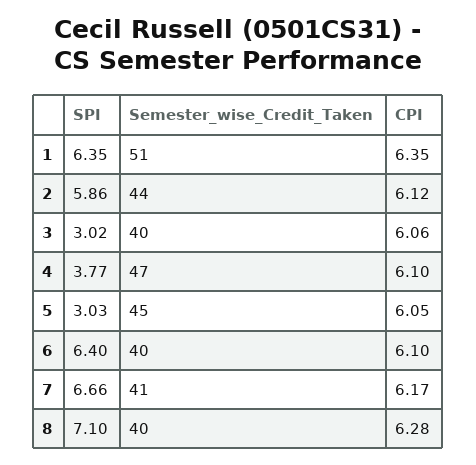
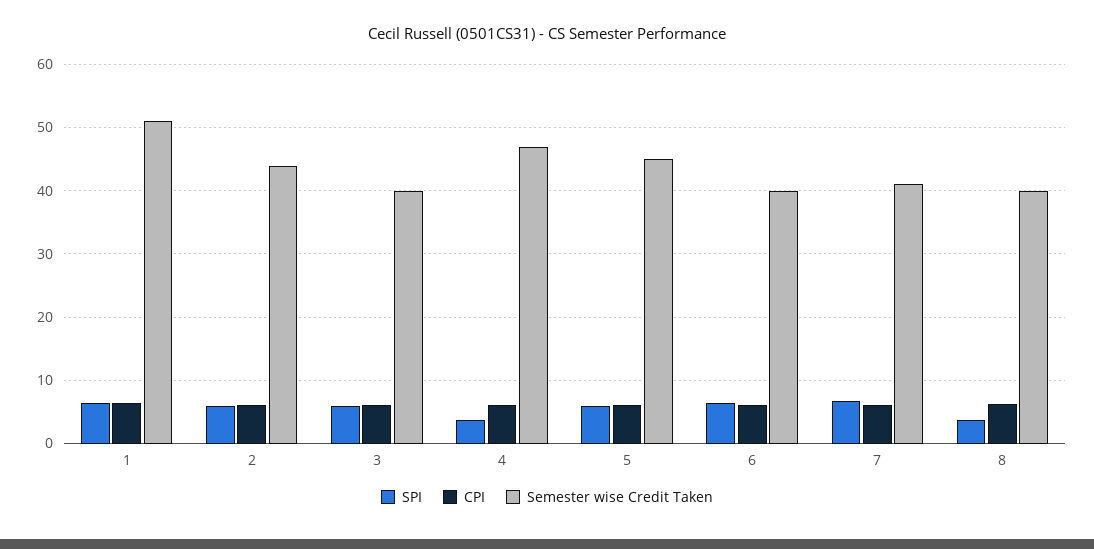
SPI, 3: 3.02 -> 6
SPI, 5: 3.03 -> 6
SPI, 8: 7.1 -> 4

